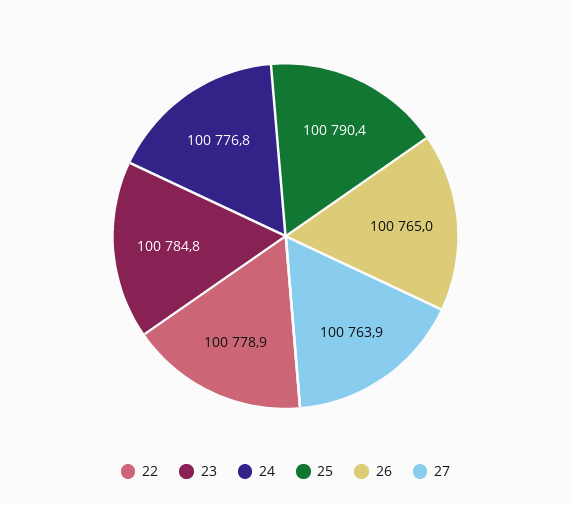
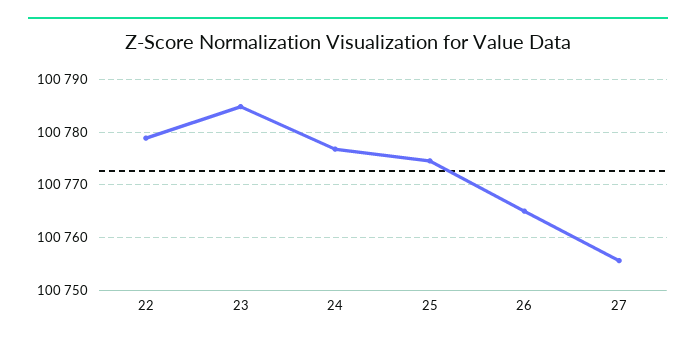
25: 100790.4 -> 100774
27: 100763.9 -> 100756

